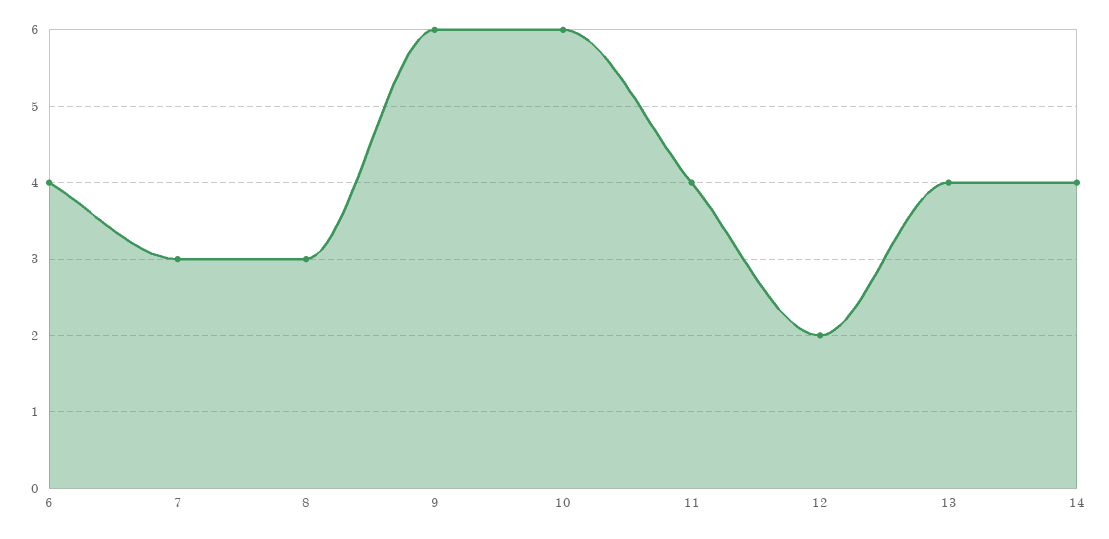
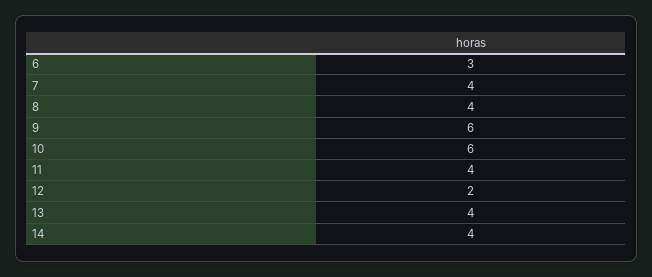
6: 4 -> 3
7: 3 -> 4
8: 3 -> 4

